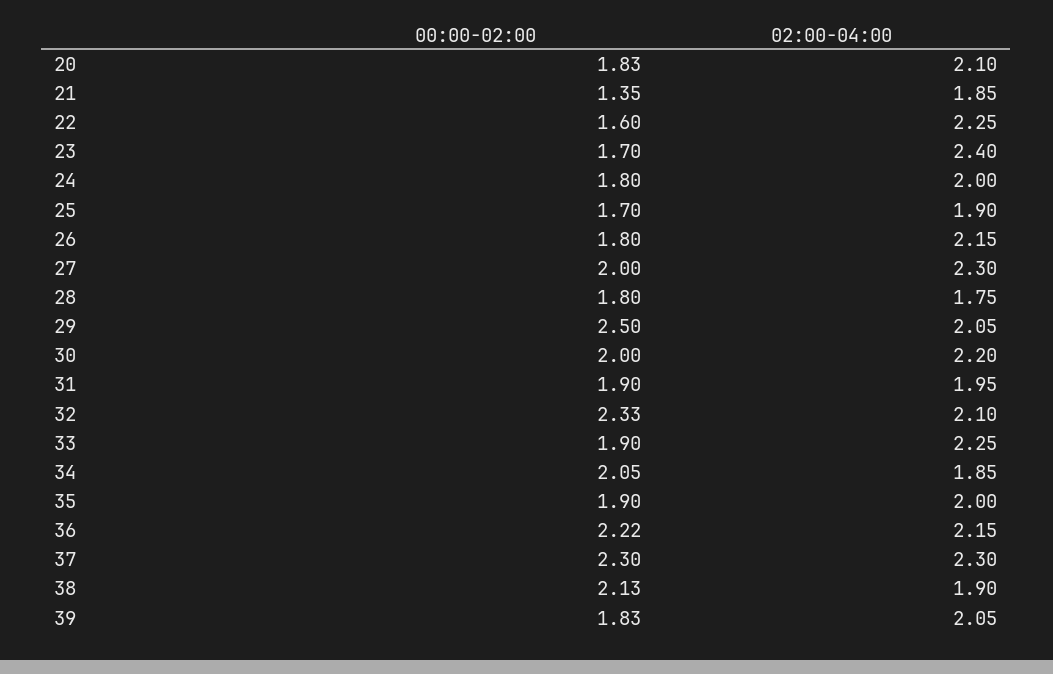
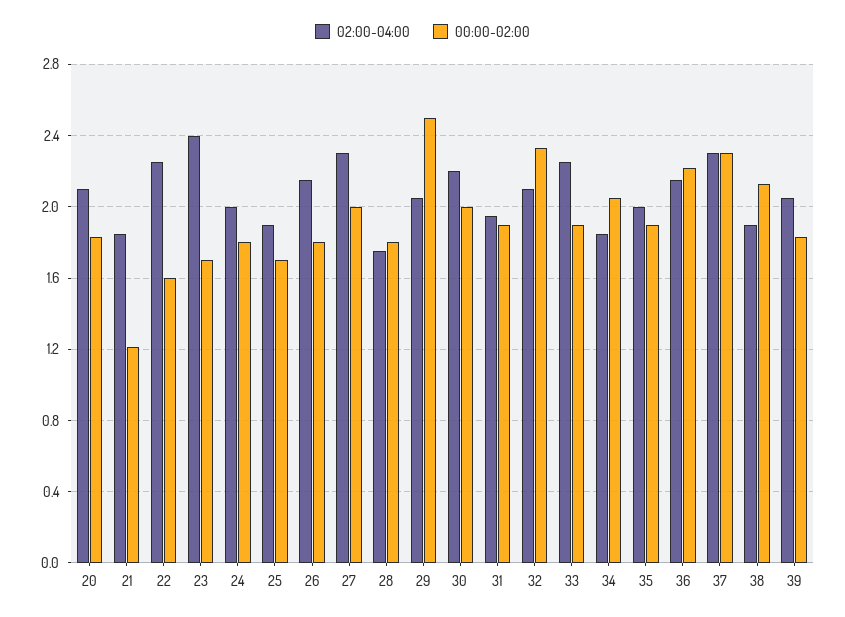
00:00-02:00, 21: 1.35 -> 1.2

